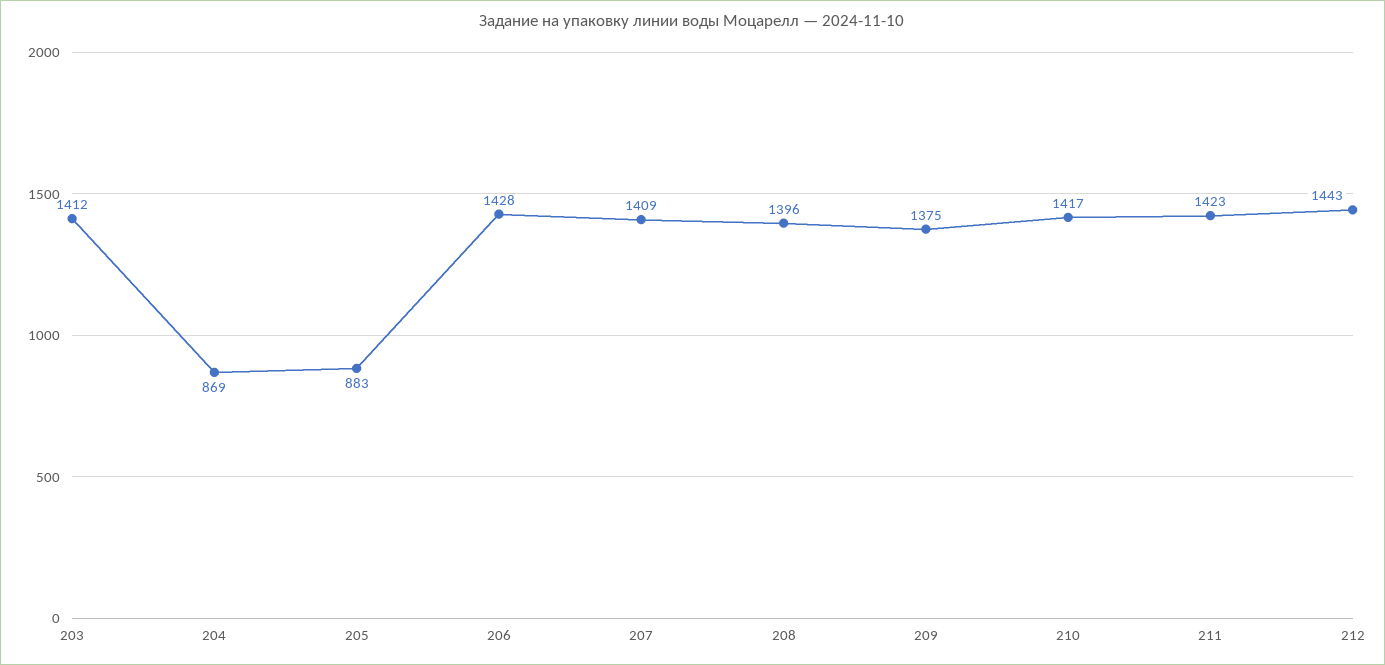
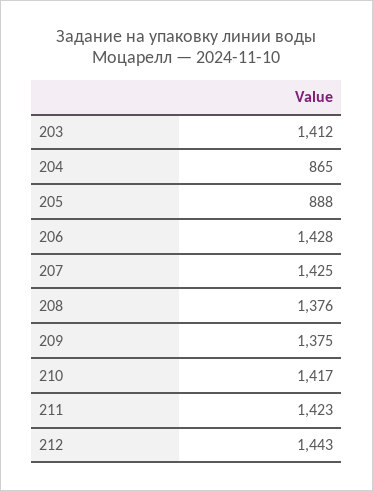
204: 869 -> 865
205: 883 -> 888
207: 1409 -> 1425
208: 1396 -> 1376

